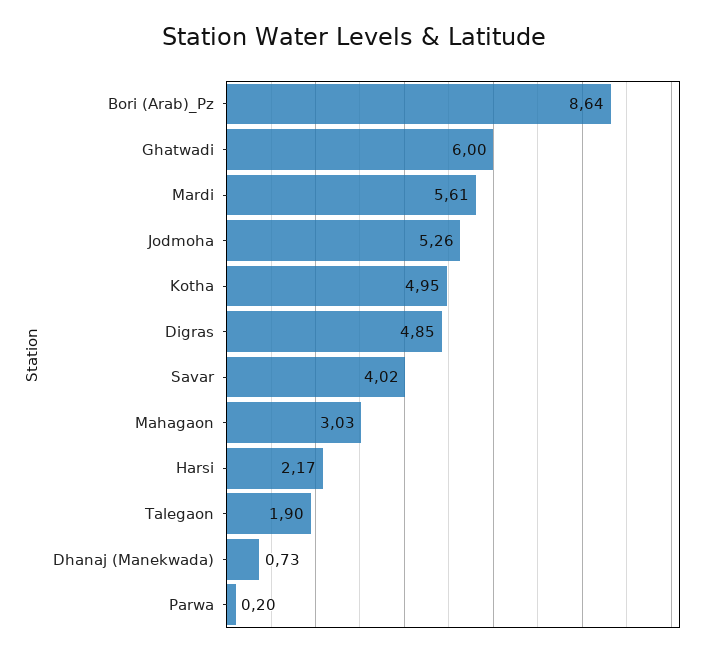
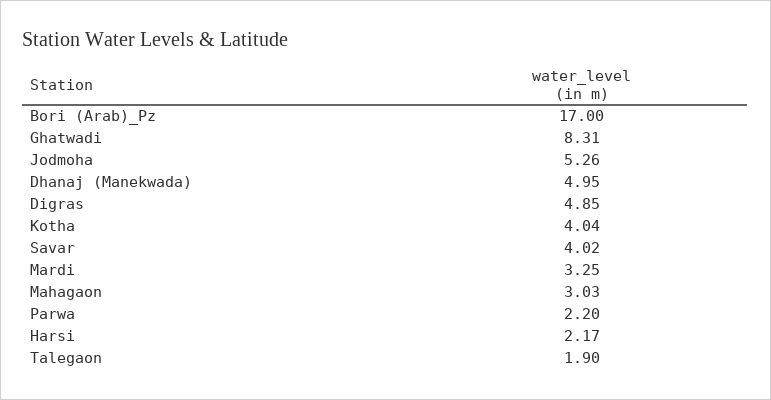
Bori (Arab)_Pz: 8.64 -> 17
Ghatwadi: 6 -> 8.31
Mardi: 5.61 -> 3.25
Kotha: 4.95 -> 4.04
Dhanaj (Manekwada): 0.73 -> 4.95
Parwa: 0.2 -> 2.2

